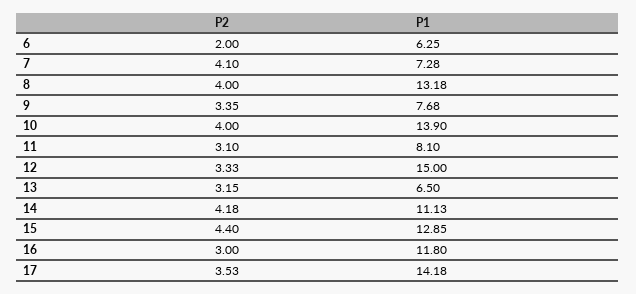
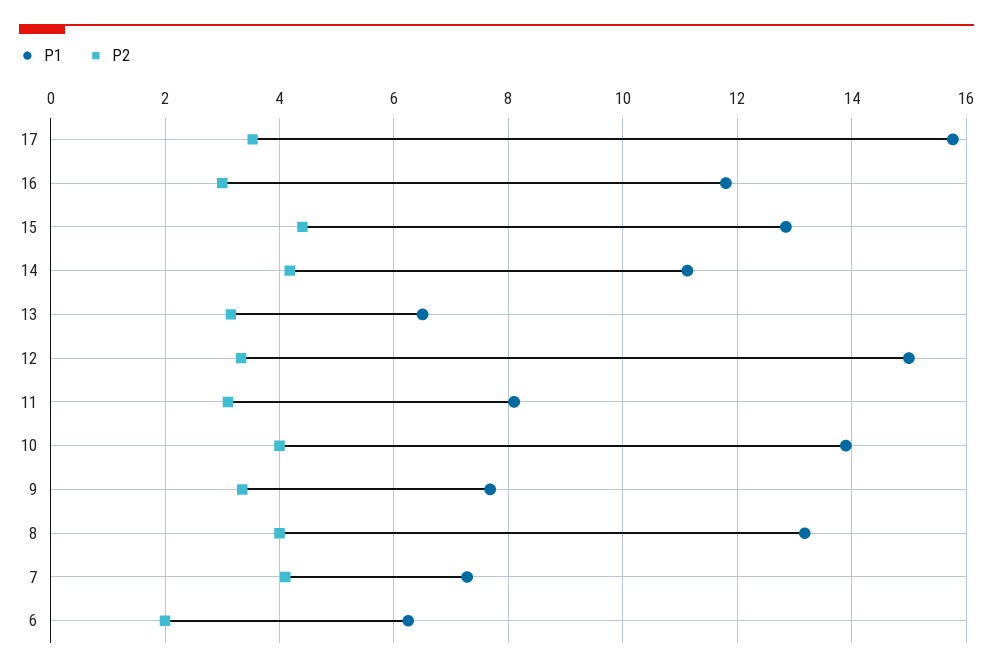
P1, 17: 14.18 -> 15.8

